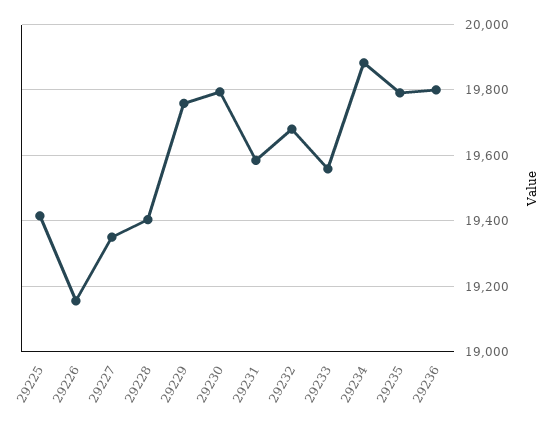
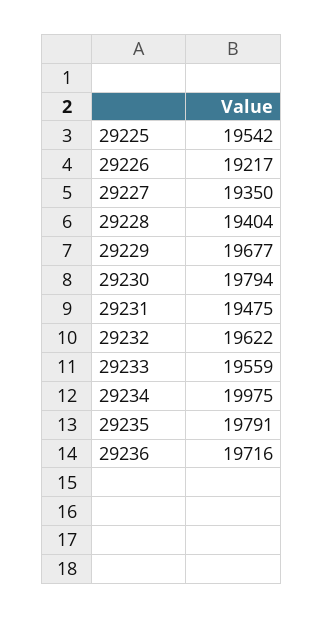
29225: 19420 -> 19542
29226: 19160 -> 19217
29229: 19760 -> 19677
29231: 19580 -> 19475
29232: 19680 -> 19622
29234: 19880 -> 19975
29236: 19800 -> 19716

